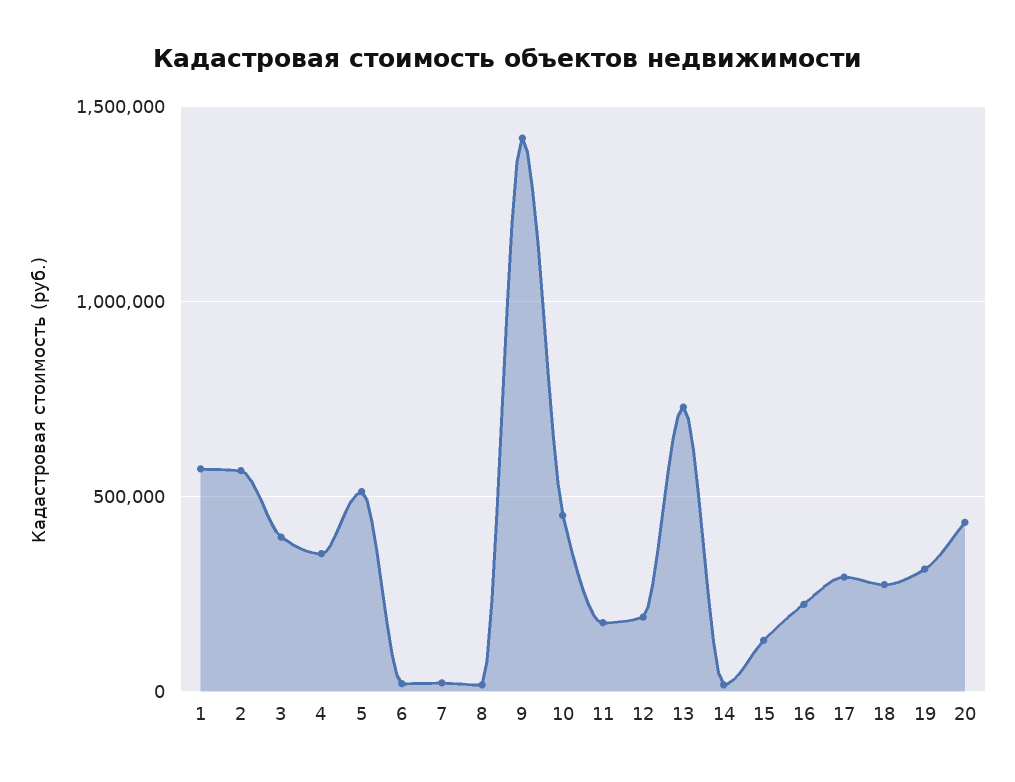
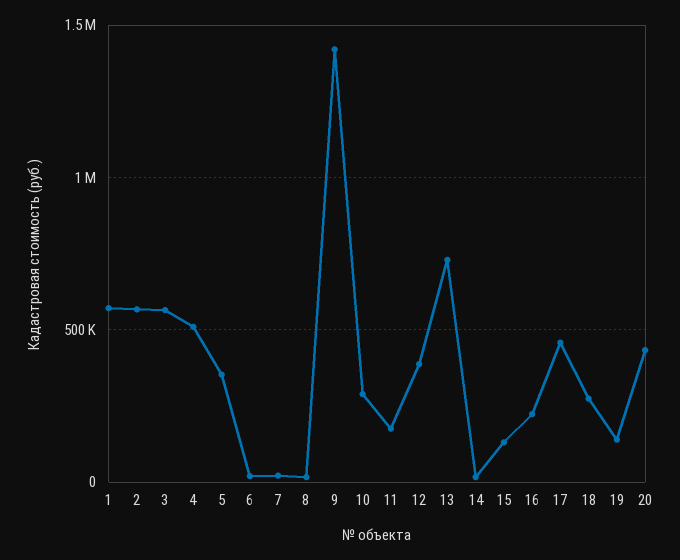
3: 400000 -> 550000
4: 350000 -> 500000
5: 500000 -> 350000
10: 450000 -> 300000
12: 200000 -> 400000
17: 300000 -> 450000
19: 300000 -> 150000

